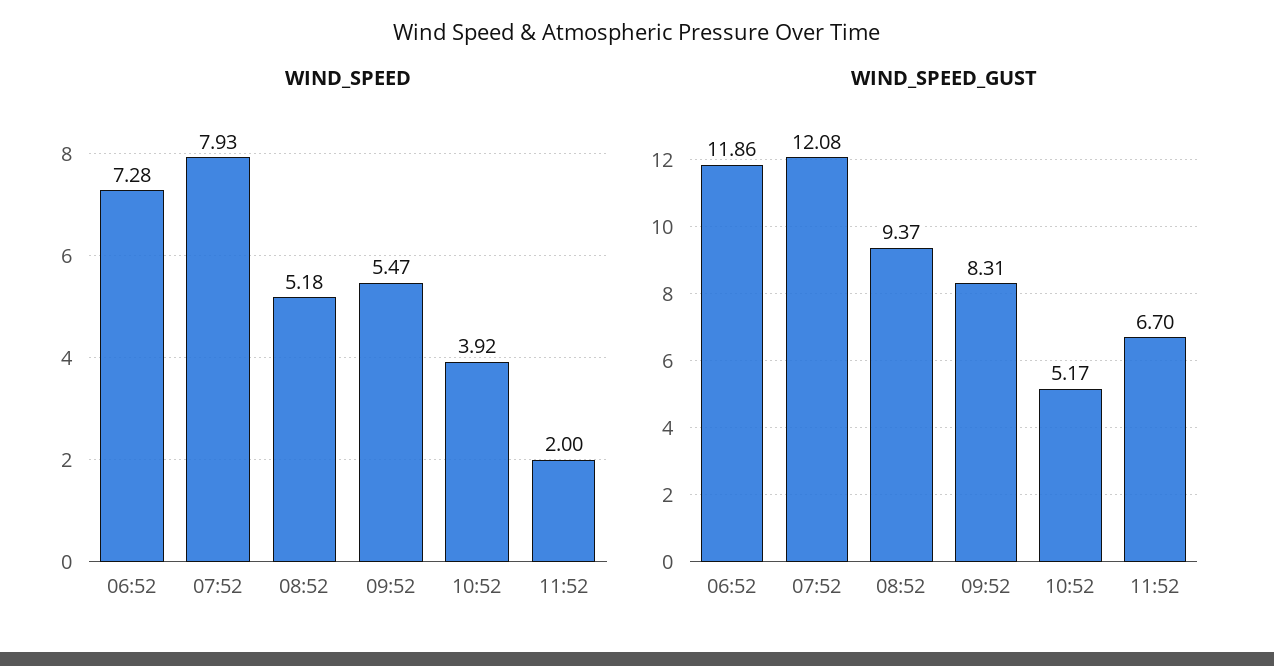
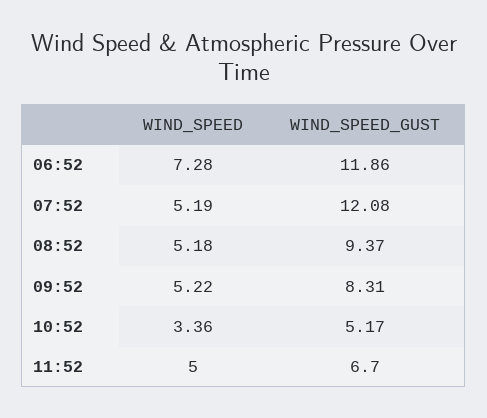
WIND_SPEED, 07:52: 7.93 -> 5.19
WIND_SPEED, 09:52: 5.47 -> 5.22
WIND_SPEED, 10:52: 3.92 -> 3.36
WIND_SPEED, 11:52: 2 -> 5

